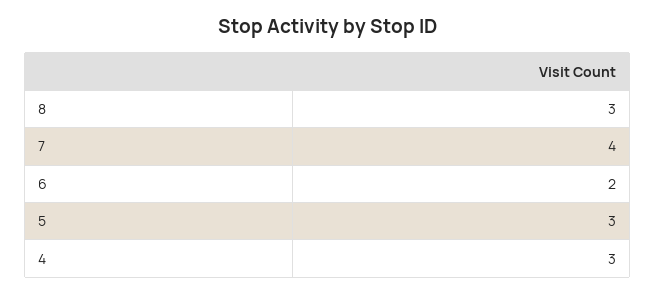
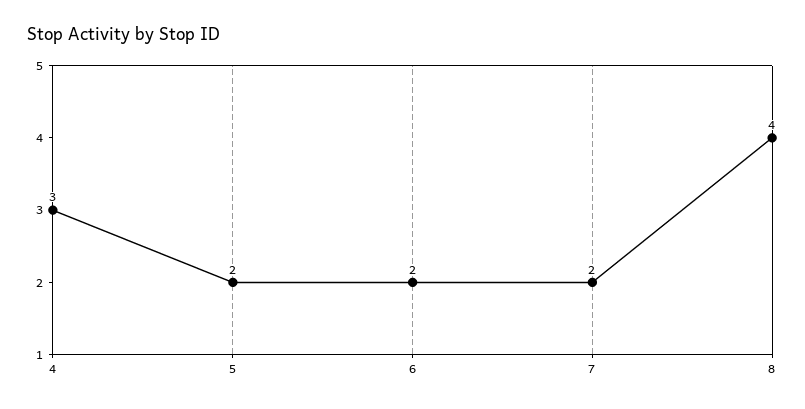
8: 3 -> 4
7: 4 -> 2
5: 3 -> 2

